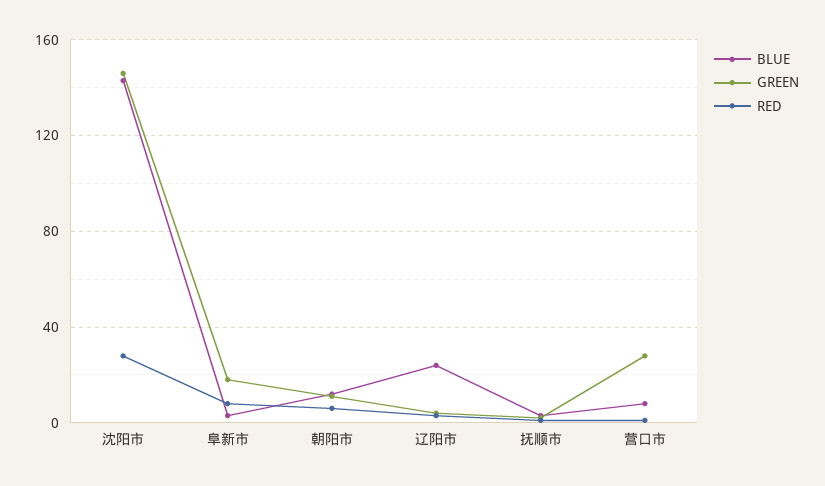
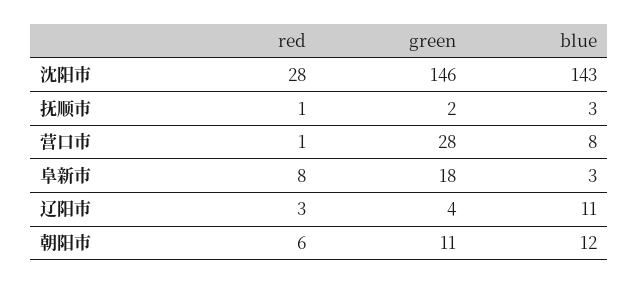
BLUE, 辽阳市: 25 -> 11

